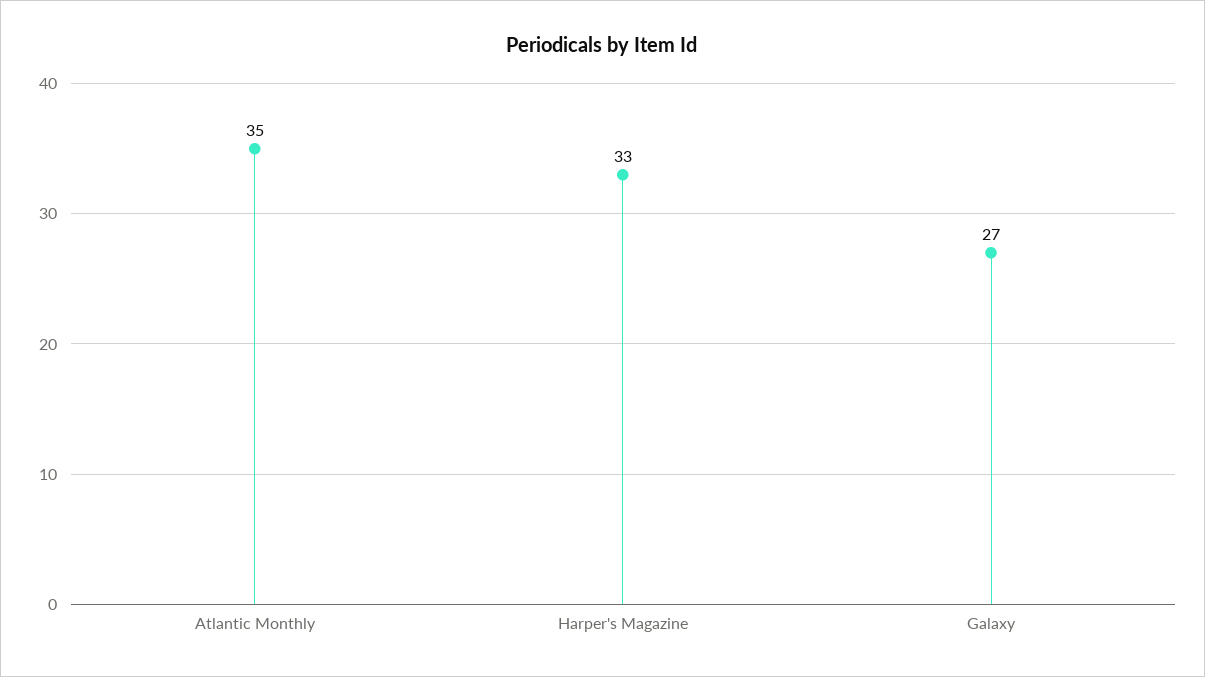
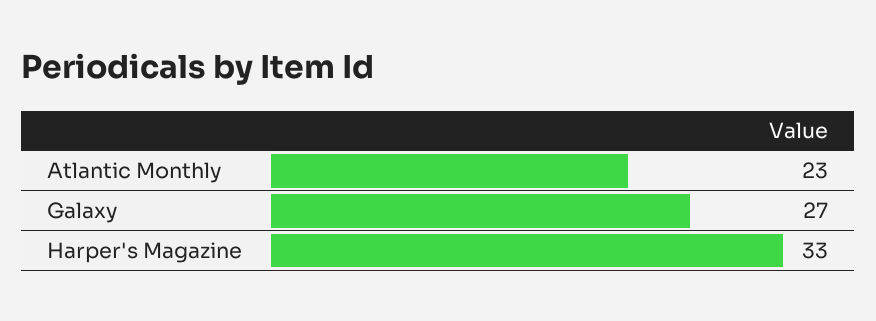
Atlantic Monthly: 35 -> 23

